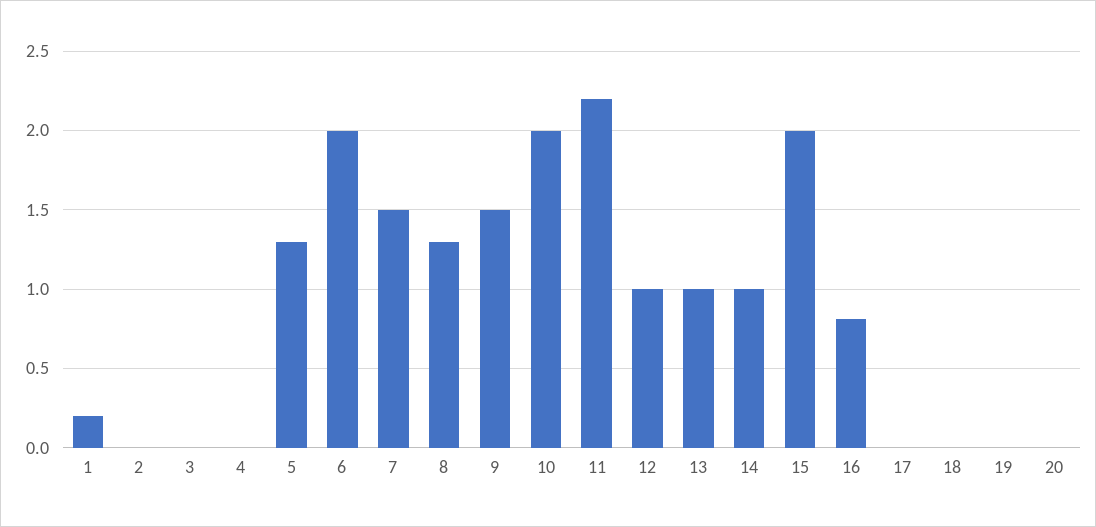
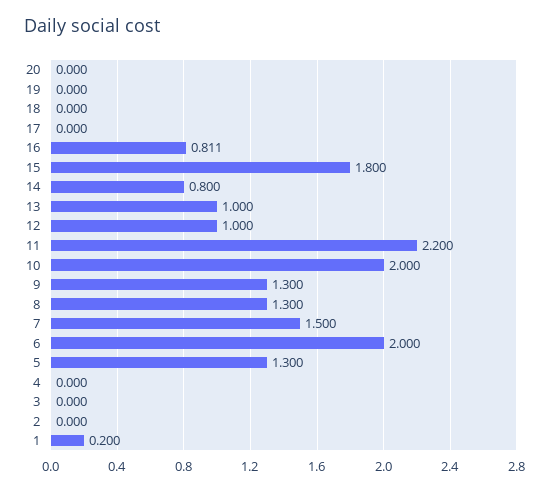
9: 1.5 -> 1.3
14: 1 -> 0.8
15: 2 -> 1.8

